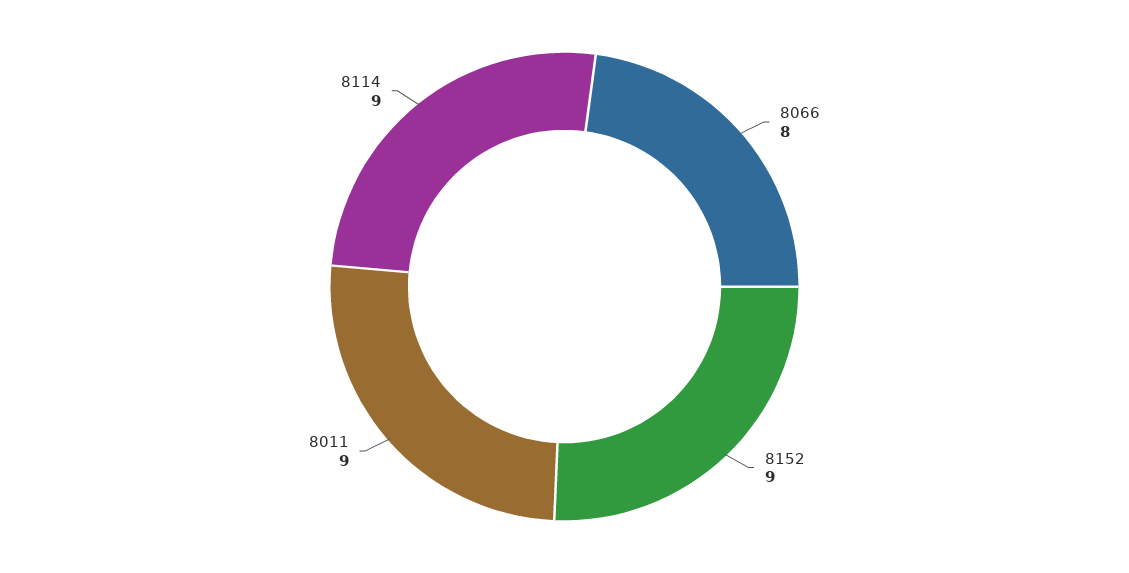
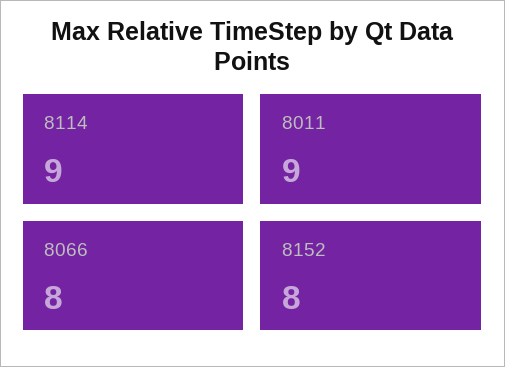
8152: 9 -> 8

